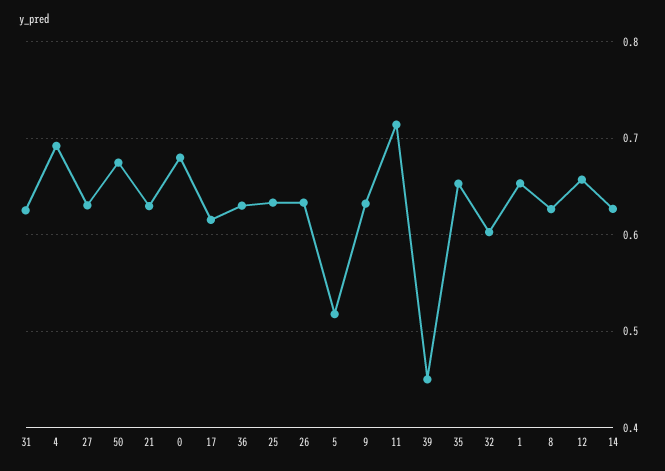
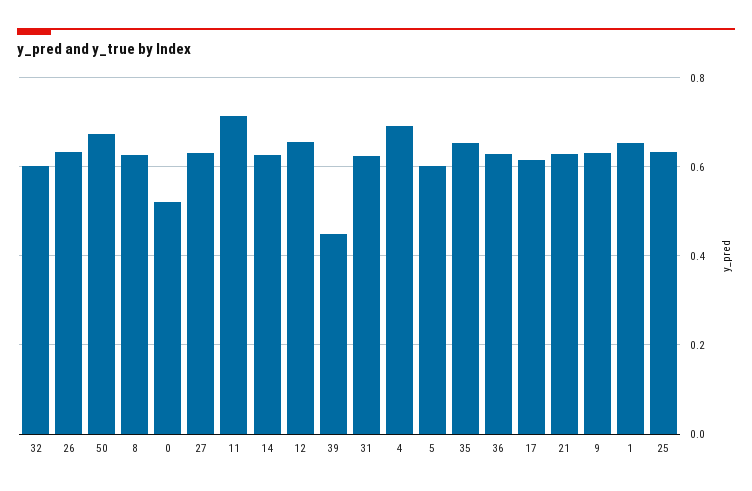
0: 0.68 -> 0.52
5: 0.52 -> 0.6

